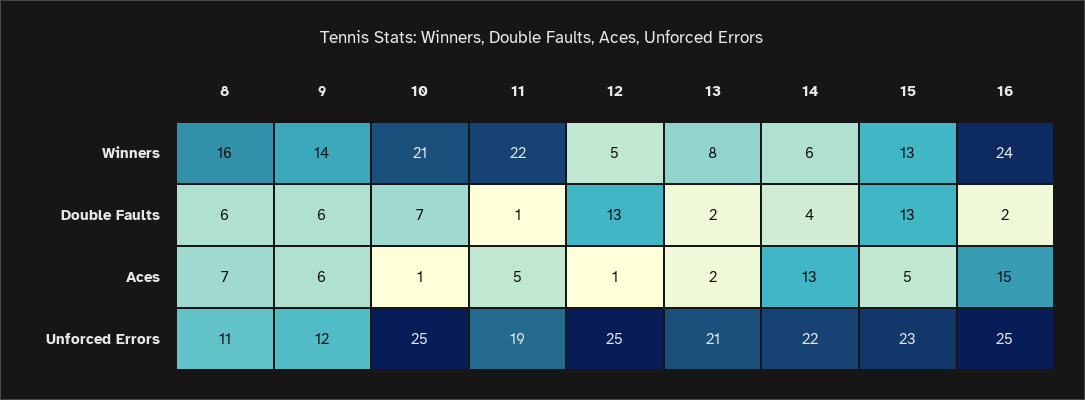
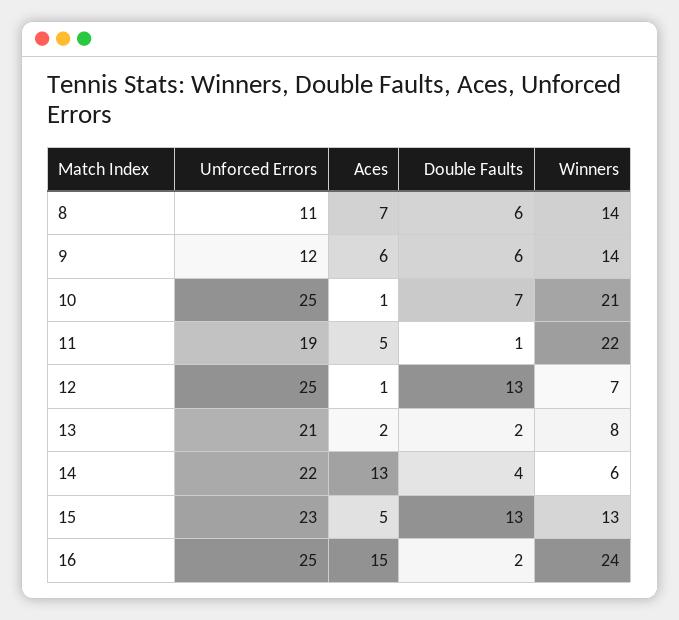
8, Winners: 16 -> 14
12, Winners: 5 -> 7

